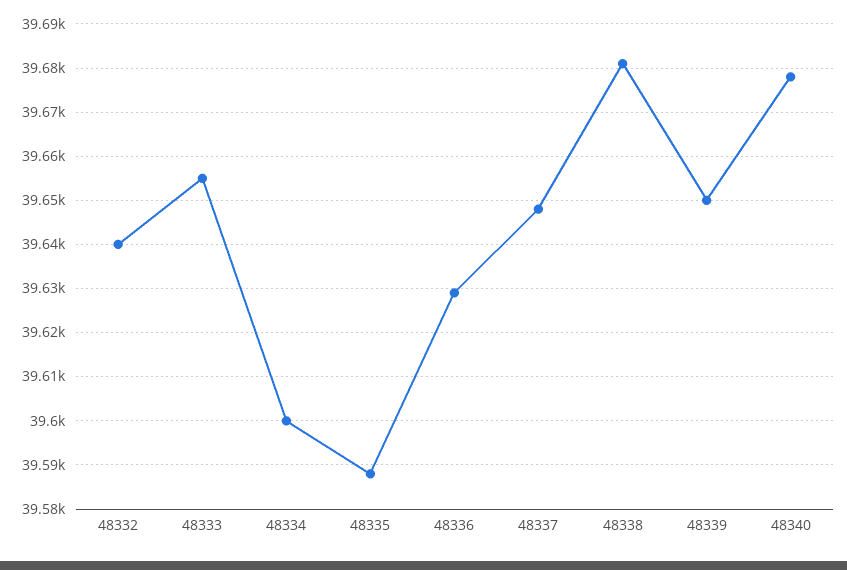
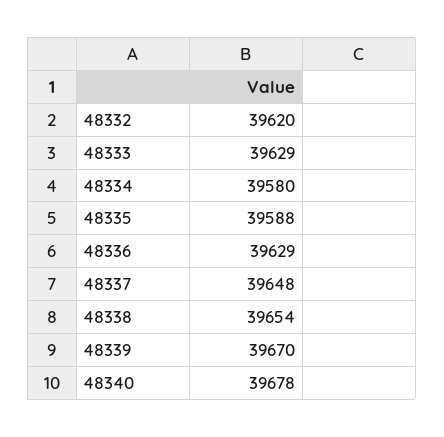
48332: 39640 -> 39620
48333: 39655 -> 39629
48334: 39600 -> 39580
48338: 39680 -> 39654
48339: 39650 -> 39670

